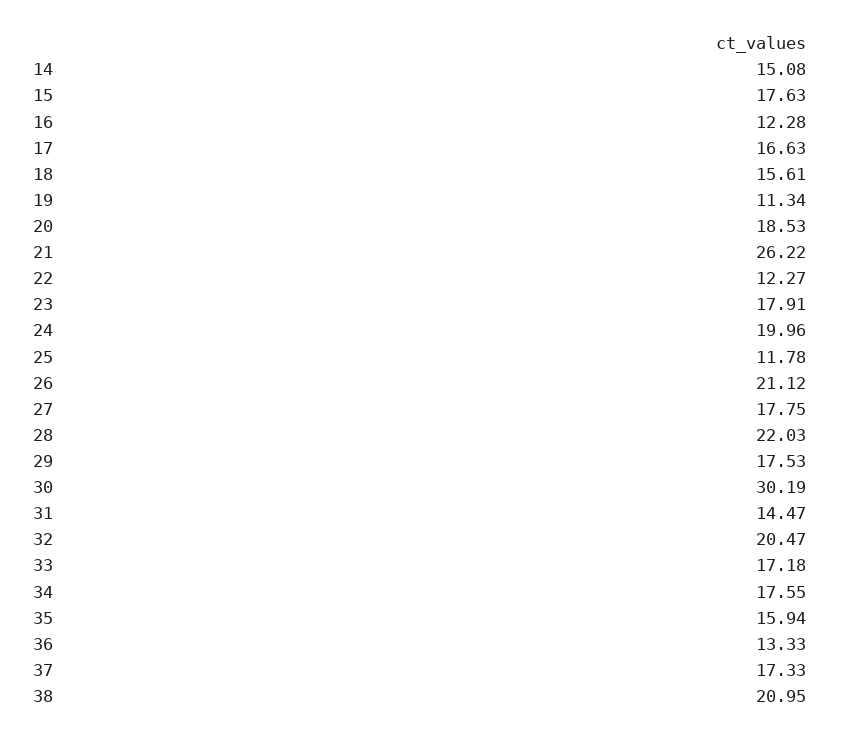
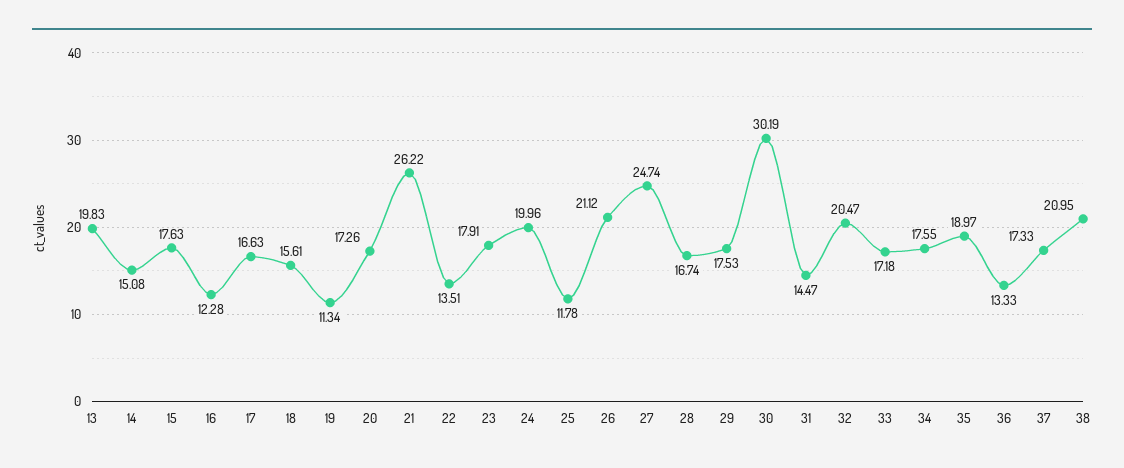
20: 18.53 -> 17.26
22: 12.27 -> 13.51
27: 17.75 -> 24.74
28: 22.03 -> 16.74
35: 15.94 -> 18.97
13: none -> 19.83

